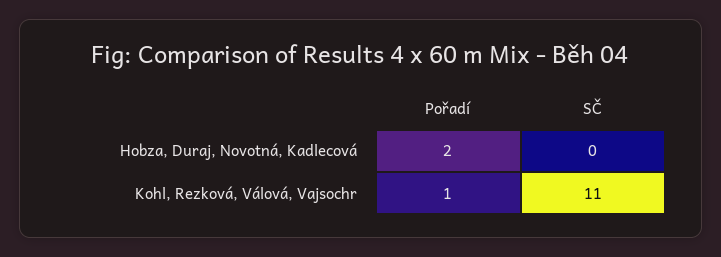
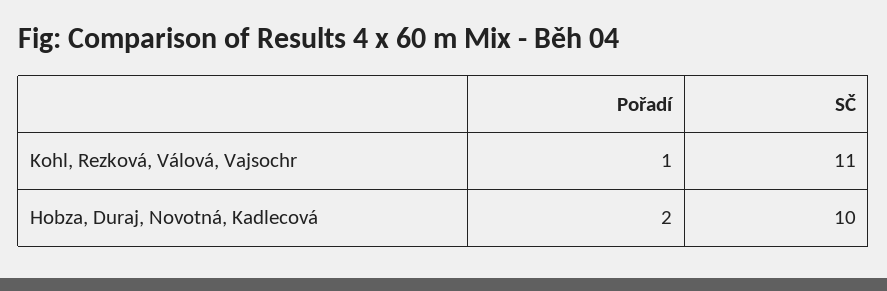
SČ, Hobza, Duraj, Novotná, Kadlecová: 0 -> 10

